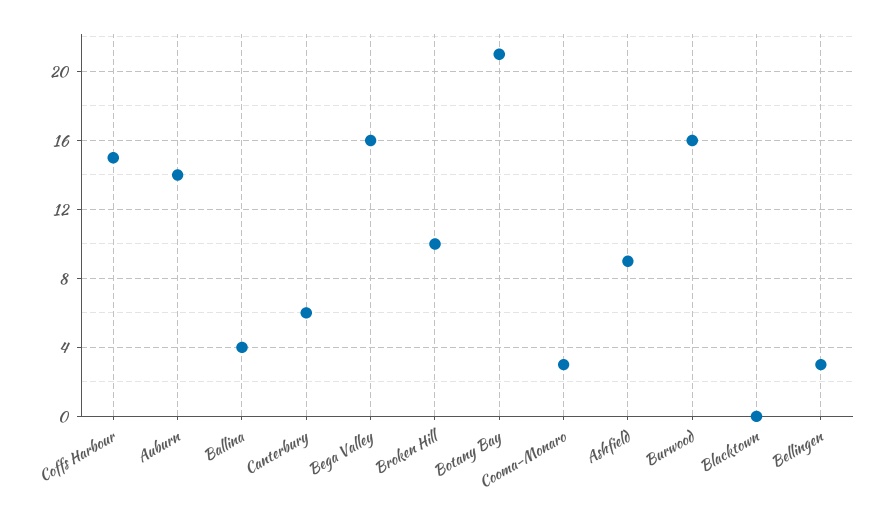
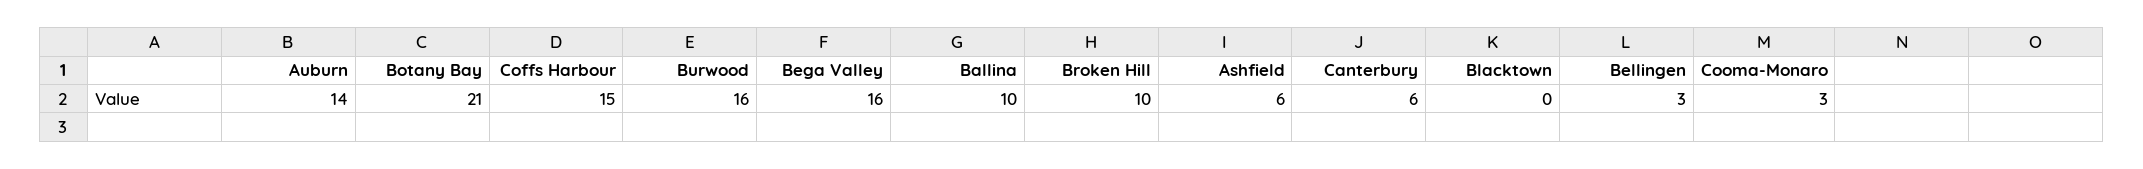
Ballina: 4 -> 10
Ashfield: 9 -> 6

